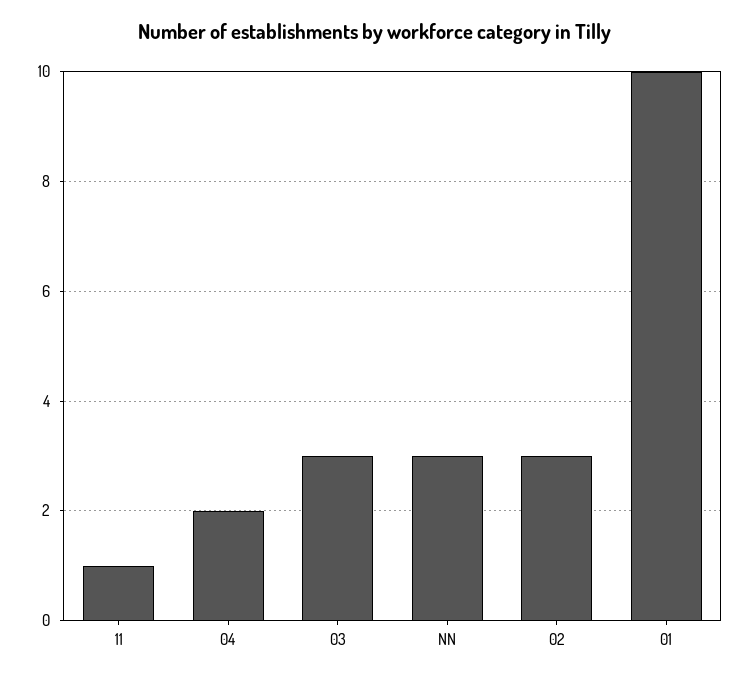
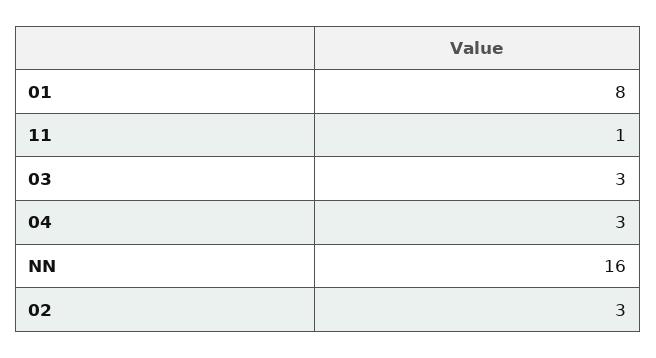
04: 2 -> 3
NN: 3 -> 16
01: 10 -> 8

